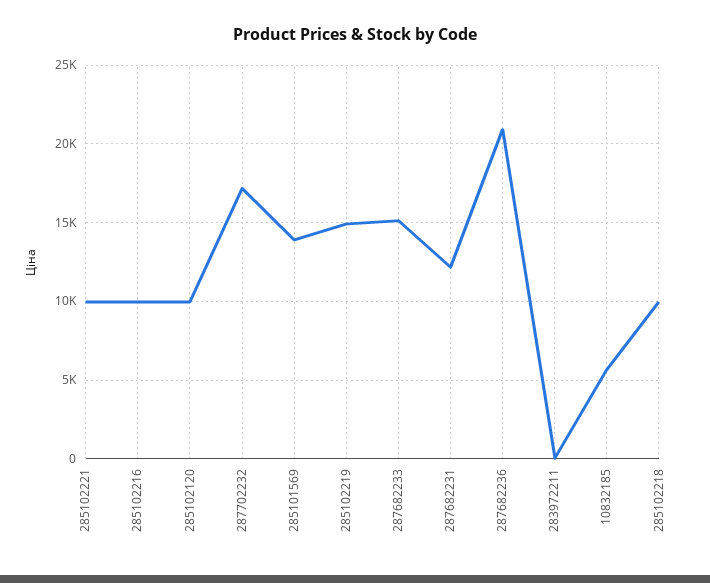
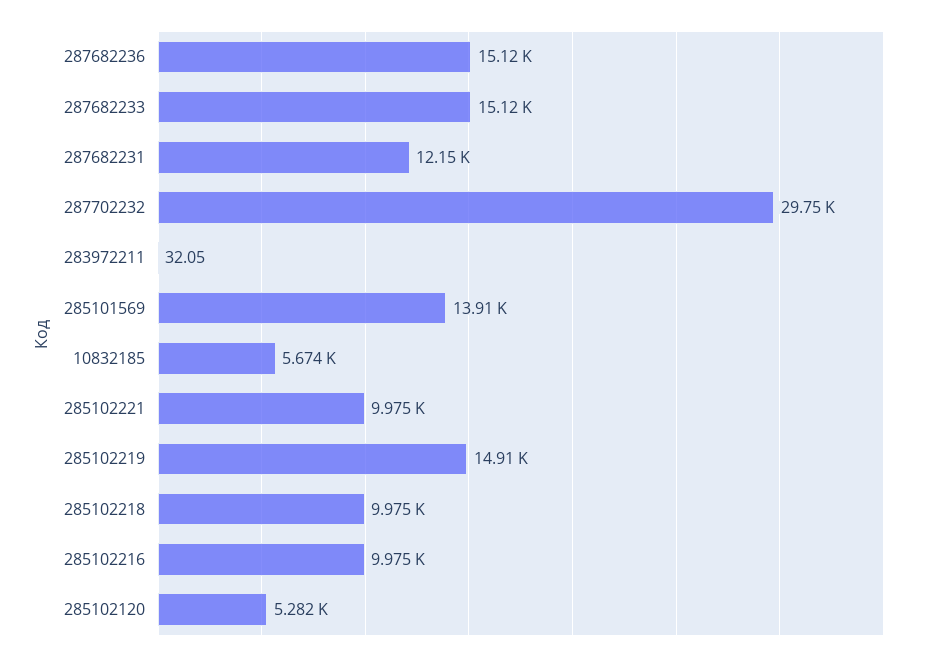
285102120: 10000 -> 5282
287702232: 17000 -> 29750
287682236: 21000 -> 15120

